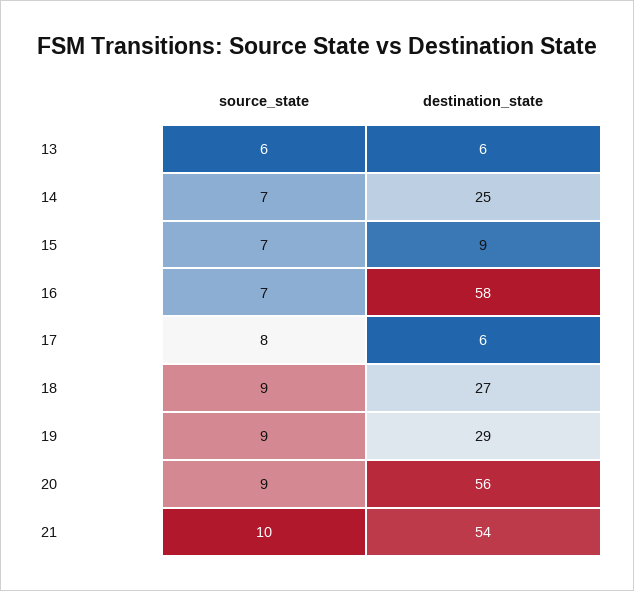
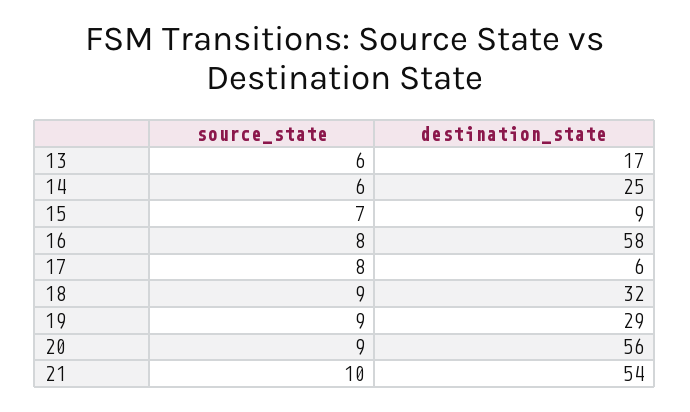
destination_state, 13: 6 -> 17
source_state, 14: 7 -> 6
source_state, 16: 7 -> 8
destination_state, 18: 27 -> 32

